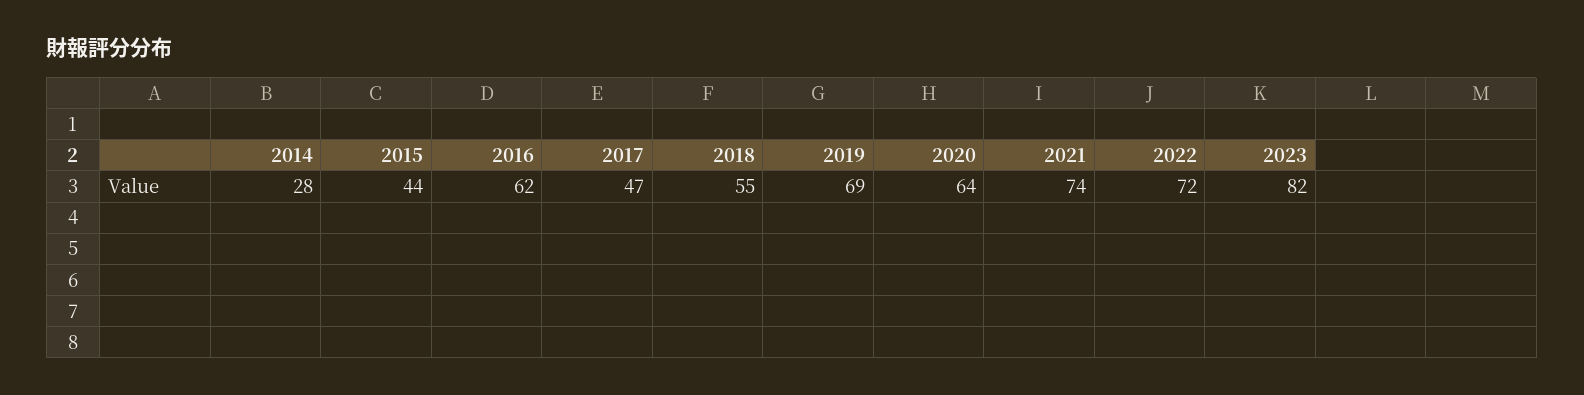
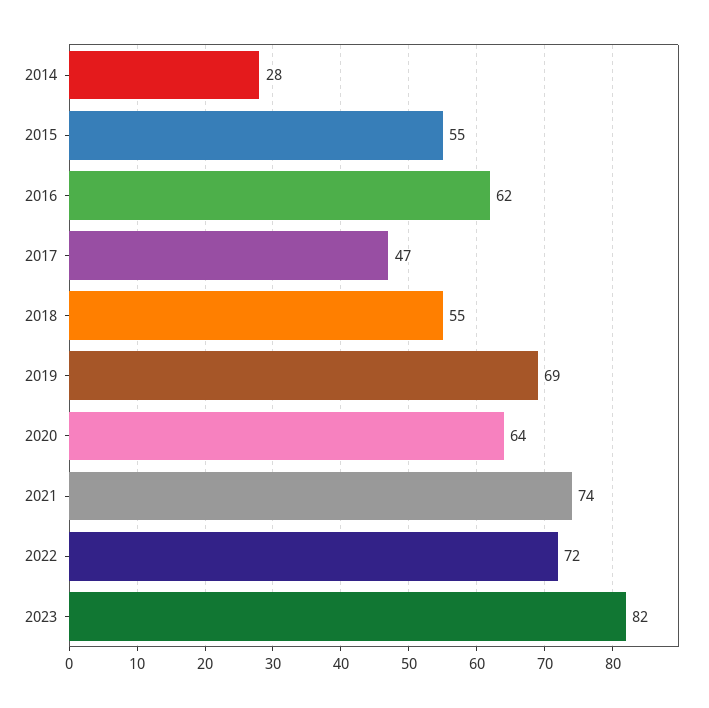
2015: 44 -> 55

